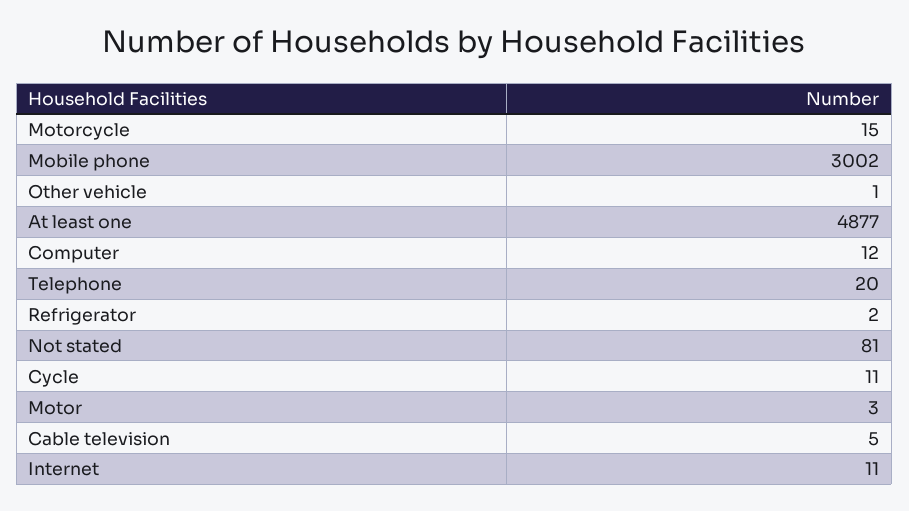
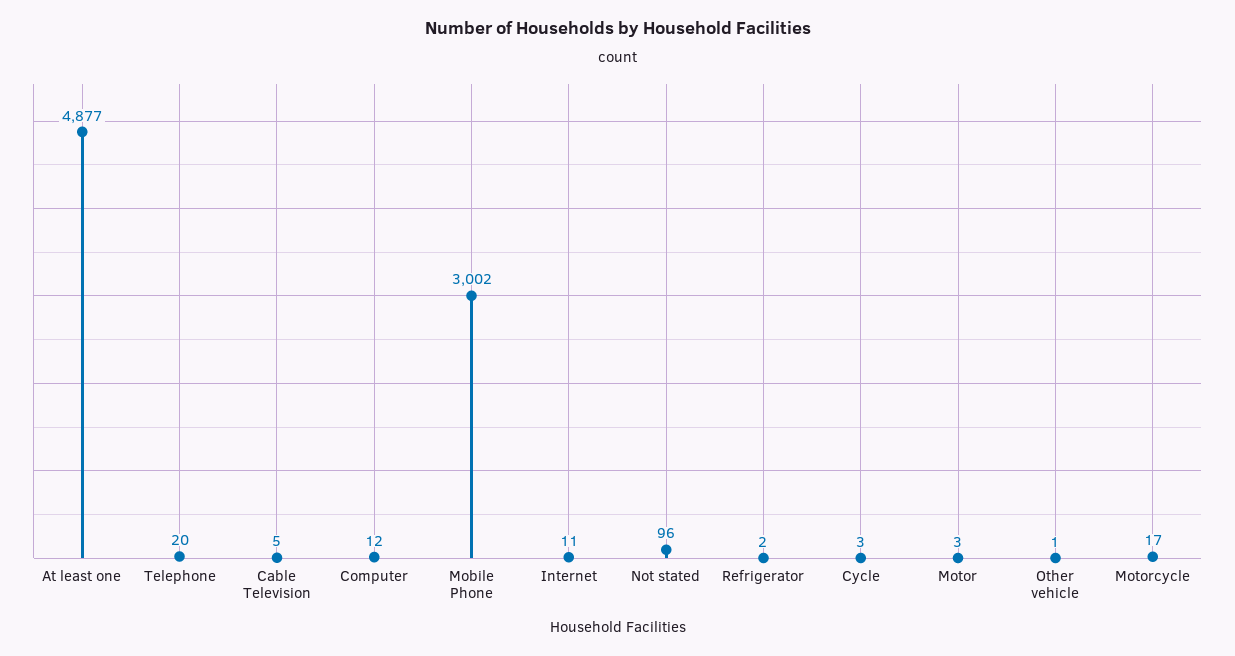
Motorcycle: 15 -> 17
Not stated: 81 -> 96
Cycle: 11 -> 3

